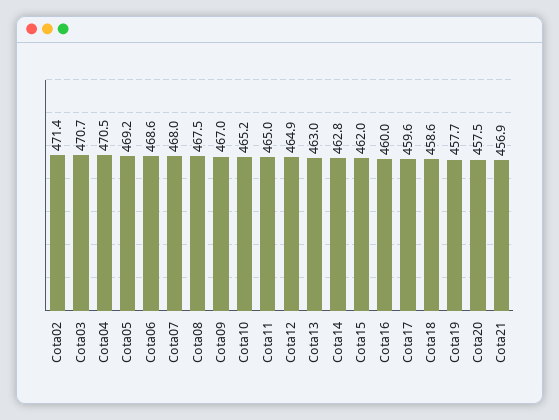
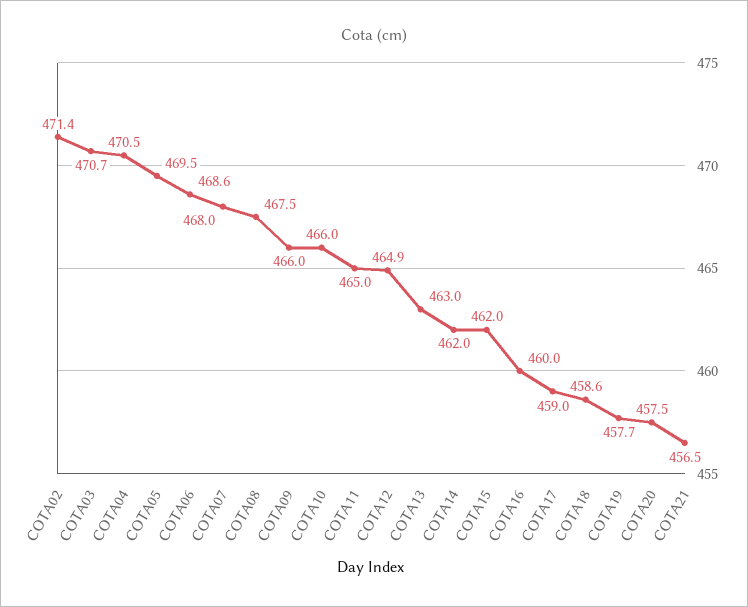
Cota05: 469.2 -> 469.5
Cota09: 467 -> 466
Cota10: 465.2 -> 466
Cota14: 462.8 -> 462
Cota17: 459.6 -> 459
Cota21: 456.9 -> 456.5

